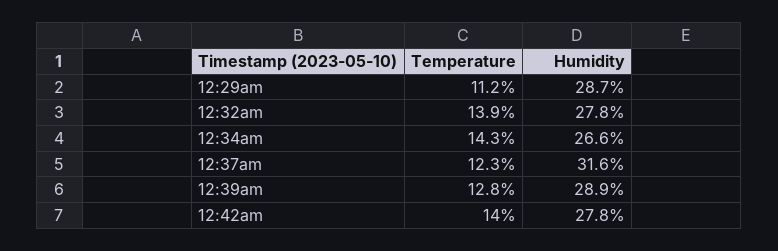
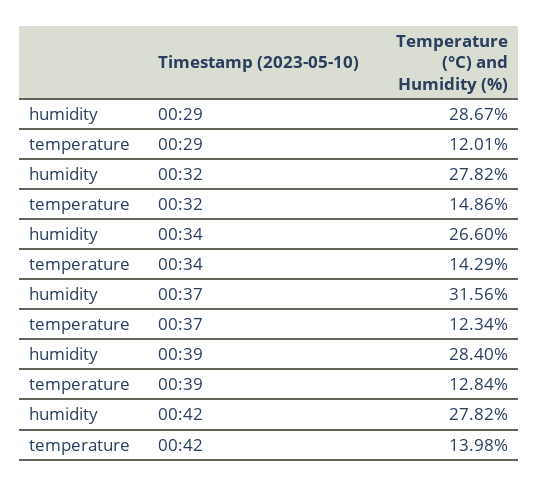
Temperature, 12:29am: 11.2 -> 12.01
Temperature, 12:32am: 13.9 -> 14.86
Humidity, 12:39am: 28.9 -> 28.4

